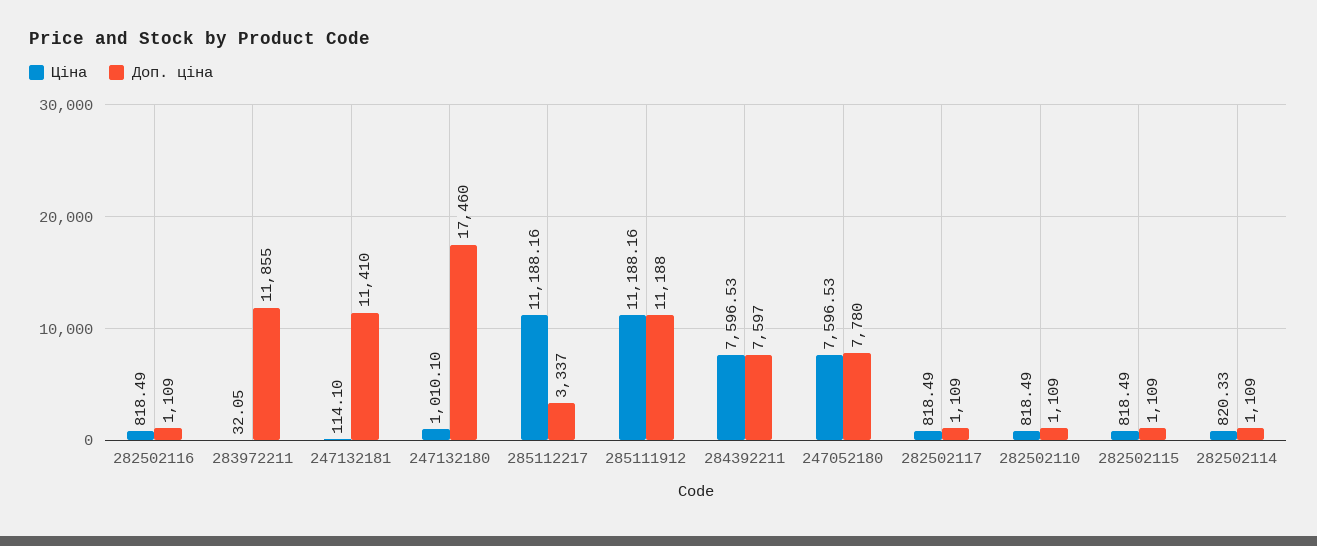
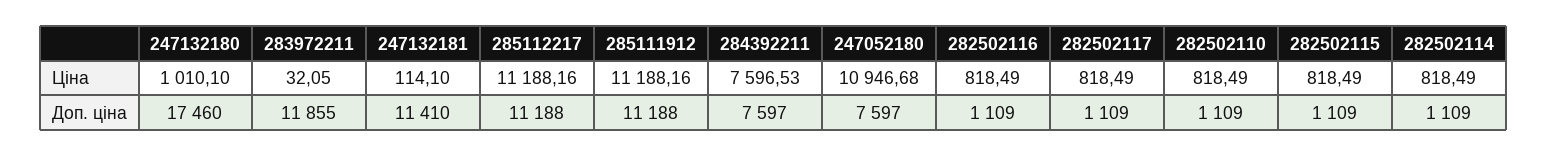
Доп. ціна, 285112217: 3337 -> 11188
Ціна, 247052180: 7596.53 -> 10946.68
Доп. ціна, 247052180: 7780 -> 7597
Ціна, 282502114: 820.33 -> 818.49

